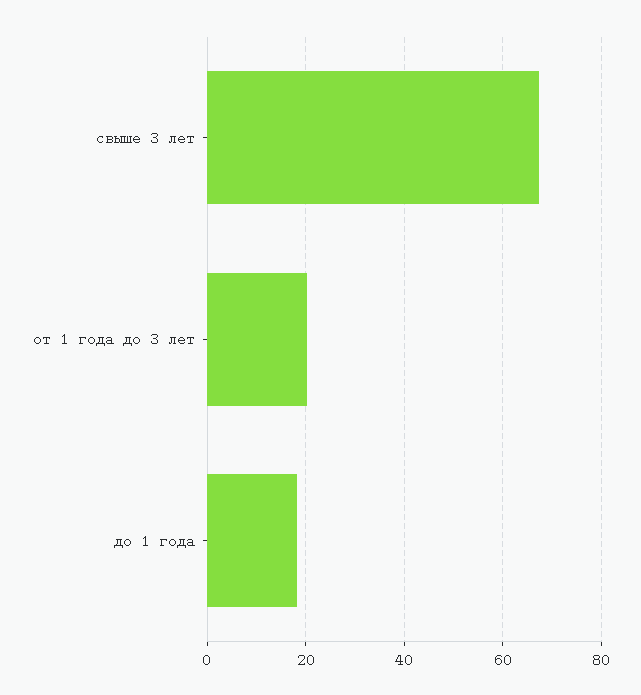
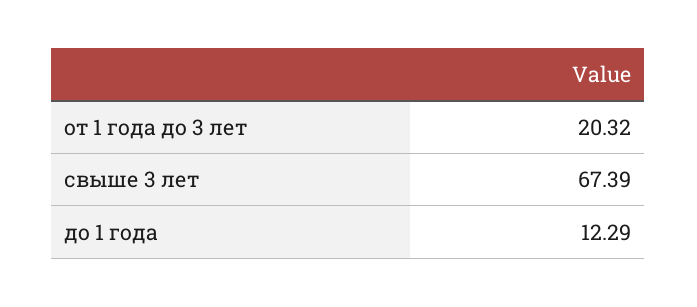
до 1 года: 18 -> 12.29

